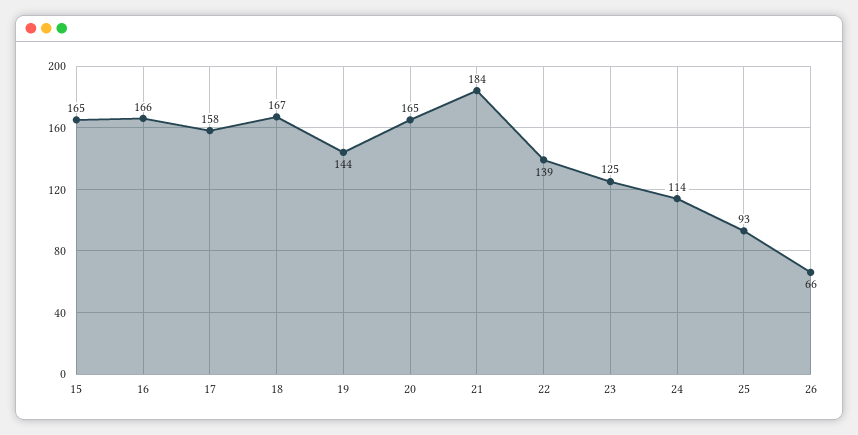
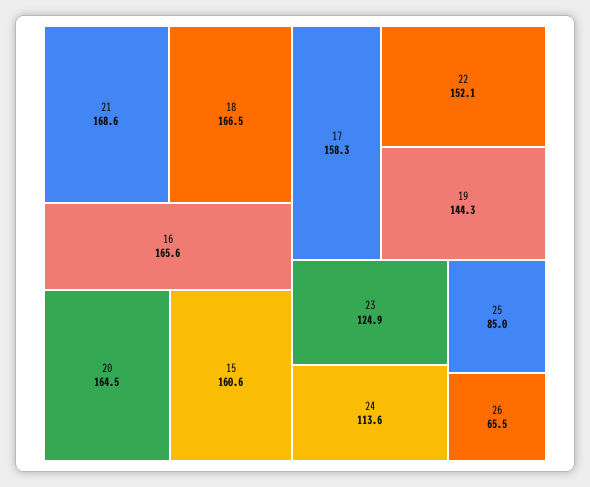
15: 165 -> 160.6
21: 184 -> 168.6
22: 139 -> 152.1
25: 93 -> 85

